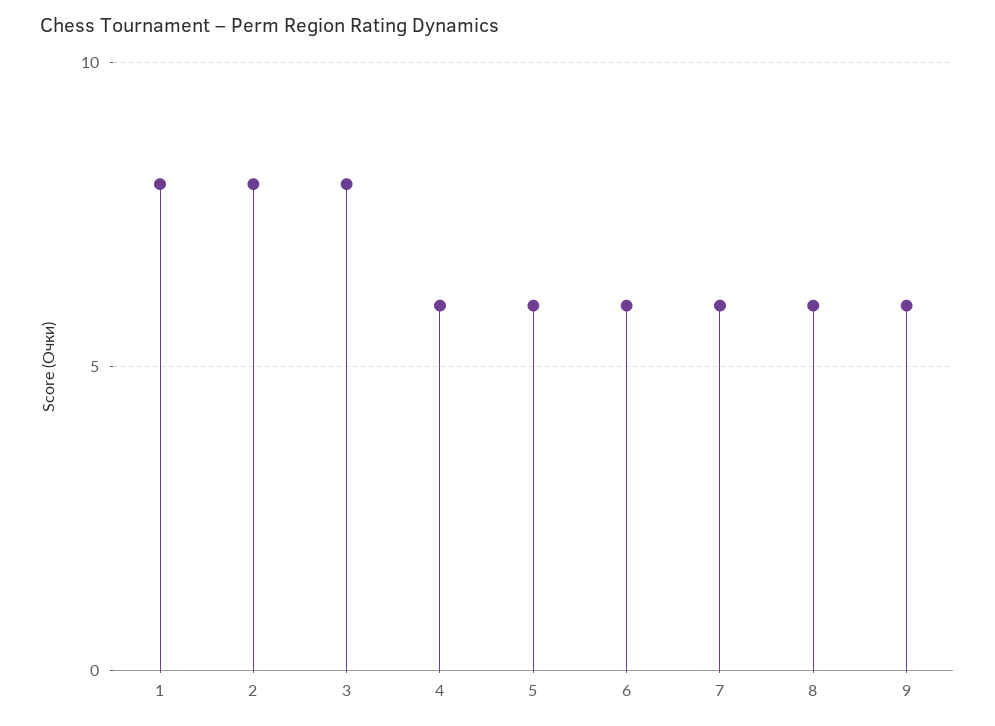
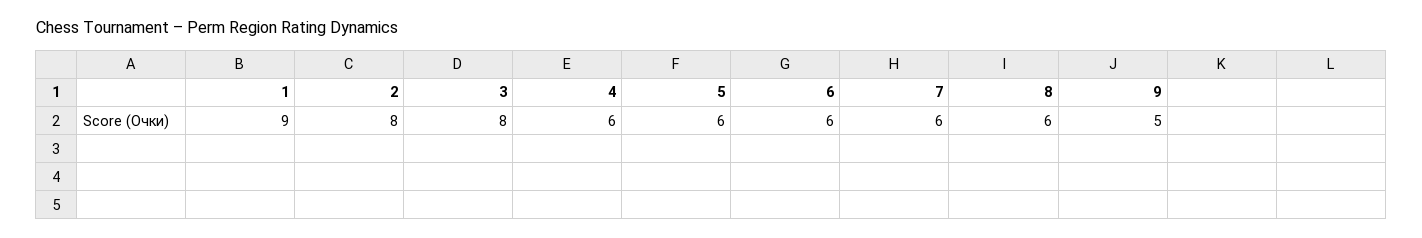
1: 8 -> 9
9: 6 -> 5

